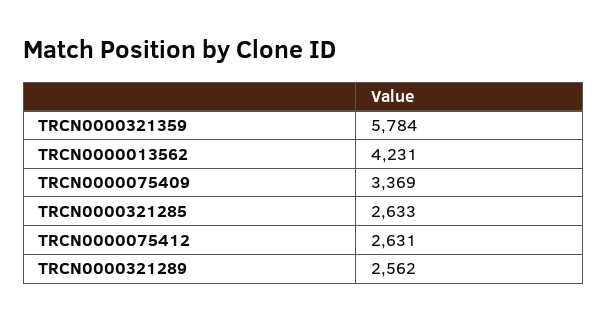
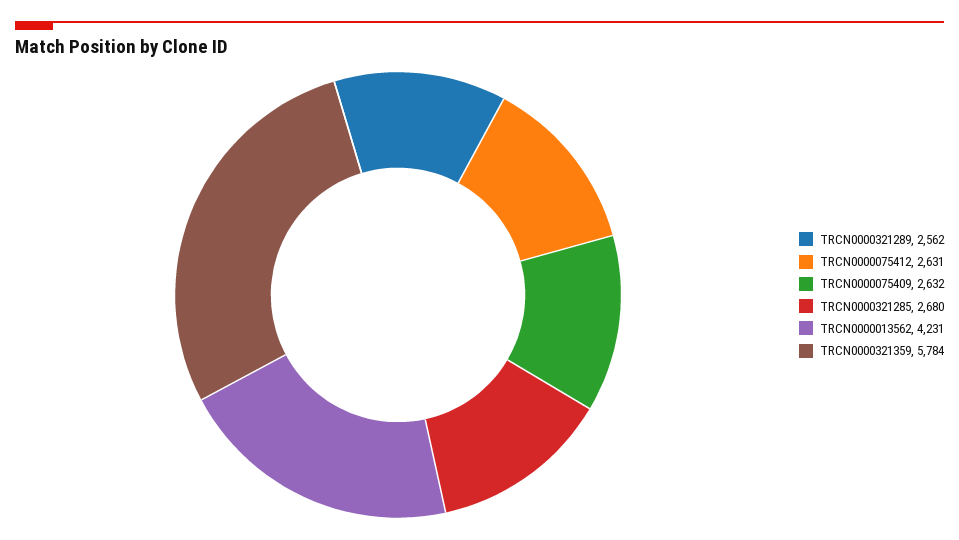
TRCN0000075409: 3369 -> 2632
TRCN0000321285: 2633 -> 2680

